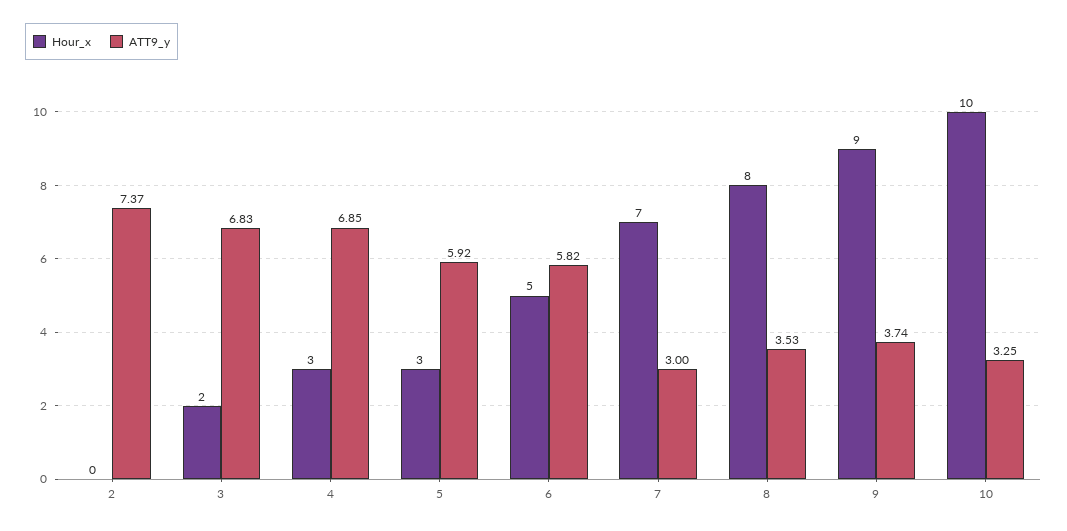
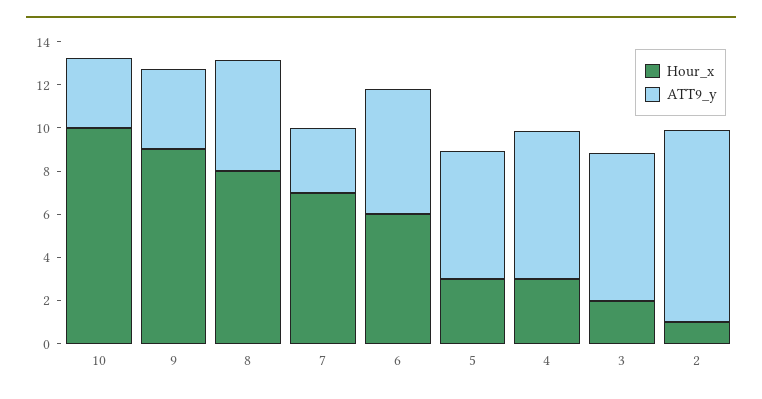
Hour_x, 2: 0 -> 1
ATT9_y, 2: 7.37 -> 9
Hour_x, 6: 5 -> 6
ATT9_y, 8: 3.53 -> 5

